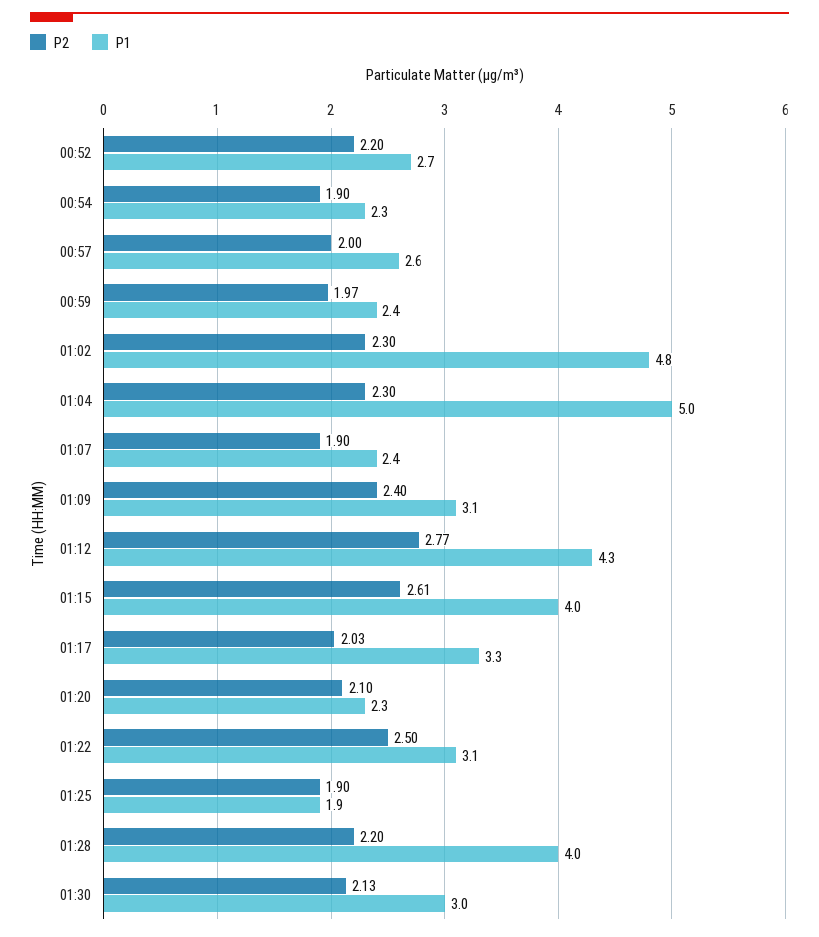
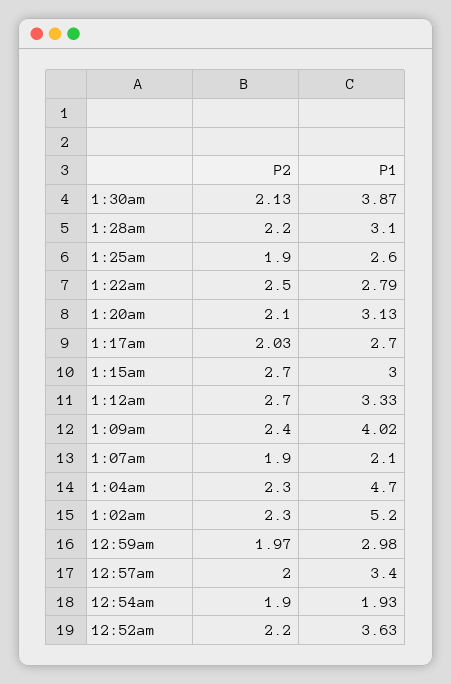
P1, 00:52: 2.7 -> 3.63
P1, 00:54: 2.3 -> 1.93
P1, 00:57: 2.6 -> 3.4
P1, 00:59: 2.4 -> 2.98
P1, 01:02: 4.8 -> 5.2
P1, 01:04: 5 -> 4.7
P1, 01:07: 2.4 -> 2.1
P1, 01:09: 3.1 -> 4.02
P2, 01:12: 2.77 -> 2.7
P1, 01:12: 4.3 -> 3.33
P2, 01:15: 2.61 -> 2.7
P1, 01:15: 4 -> 3
P1, 01:17: 3.3 -> 2.7
P1, 01:20: 2.3 -> 3.13
P1, 01:22: 3.1 -> 2.79
P1, 01:25: 1.9 -> 2.6
P1, 01:28: 4 -> 3.1
P1, 01:30: 3 -> 3.87

